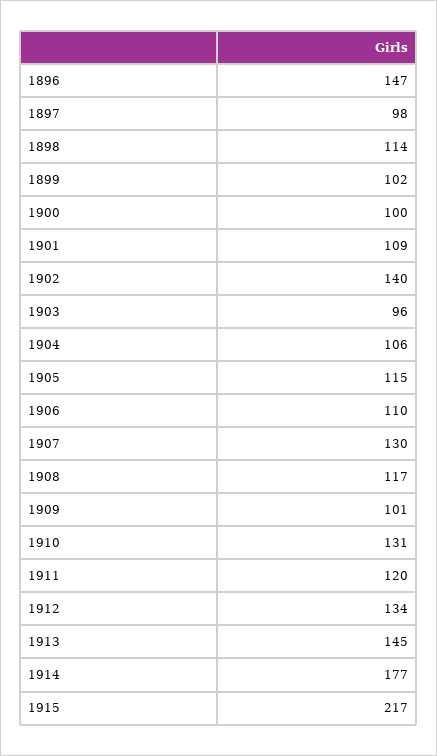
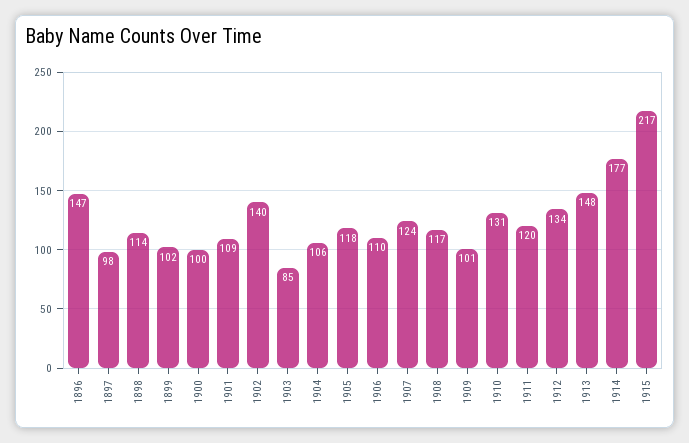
1903: 96 -> 85
1905: 115 -> 118
1907: 130 -> 124
1913: 145 -> 148

